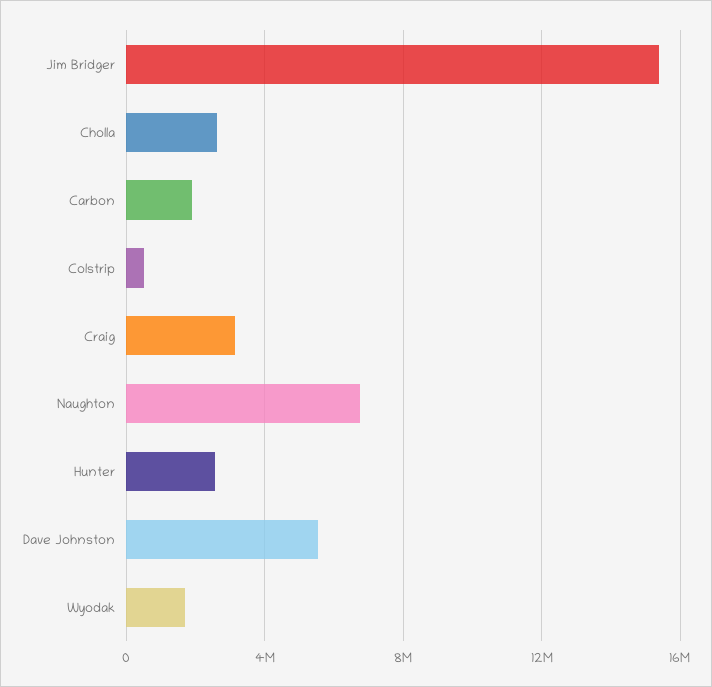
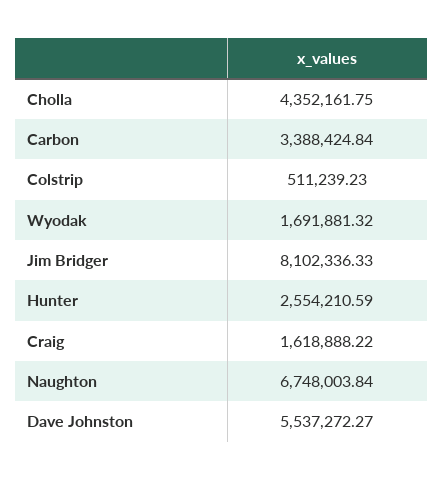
Jim Bridger: 15500000 -> 8102336.33
Cholla: 2500000 -> 4352161.75
Carbon: 2000000 -> 3388424.84
Craig: 3000000 -> 1618888.22

